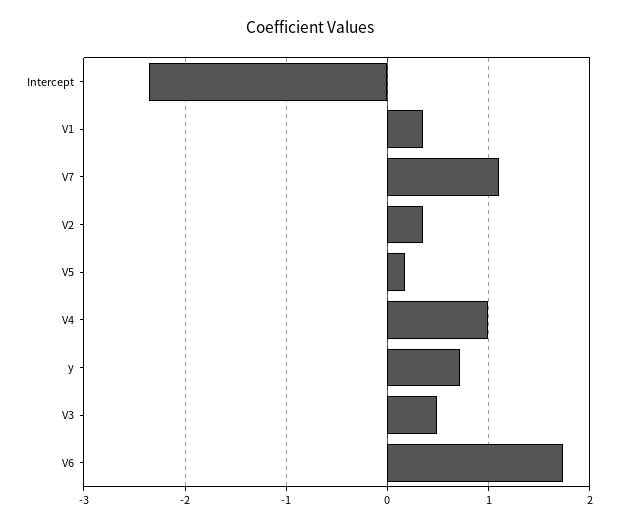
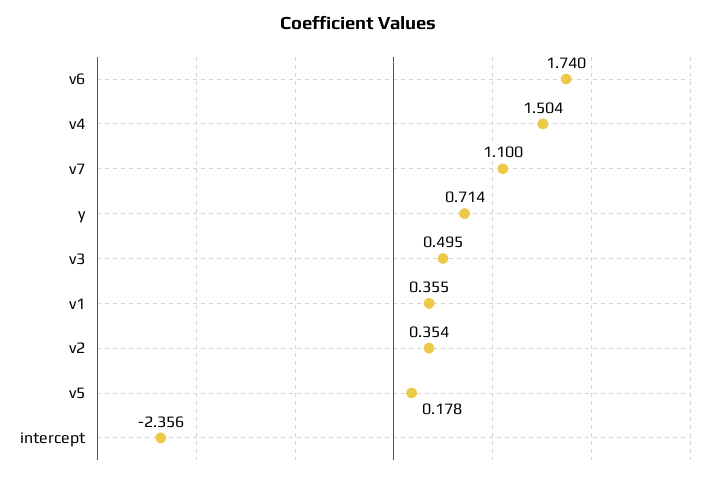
V4: 1 -> 1.504

